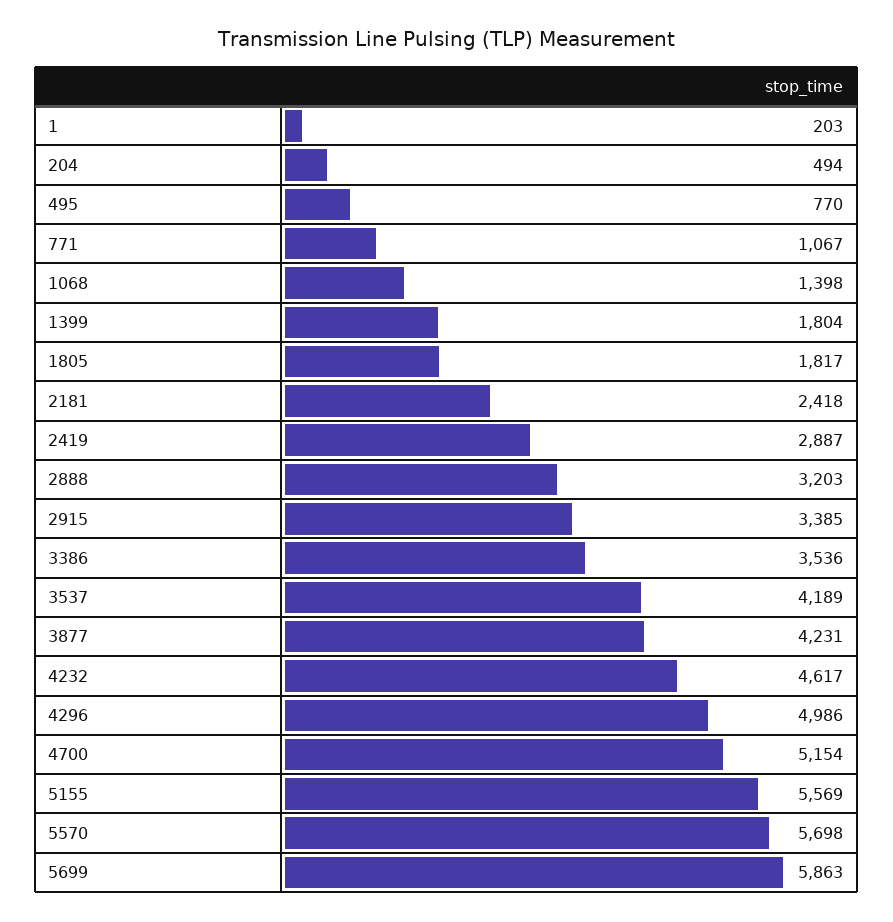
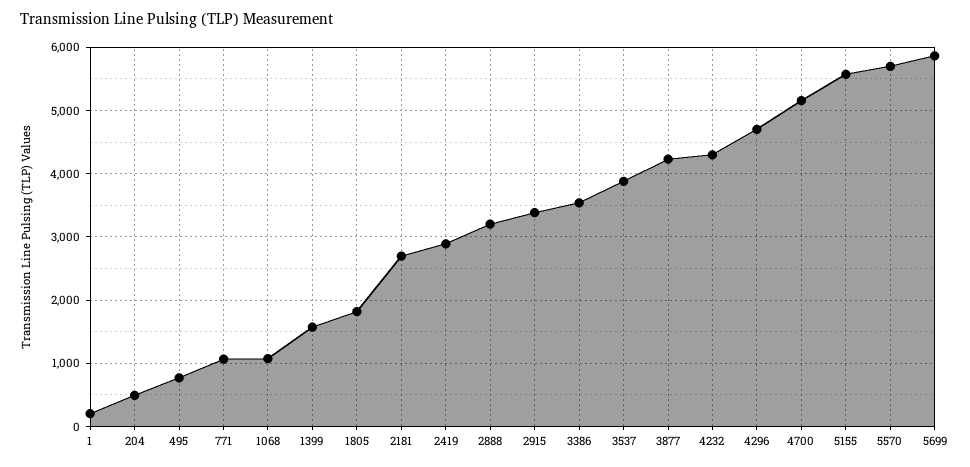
1068: 1398 -> 1100
1399: 1804 -> 1600
2181: 2418 -> 2700
3537: 4189 -> 3900
4232: 4617 -> 4300
4296: 4986 -> 4700

